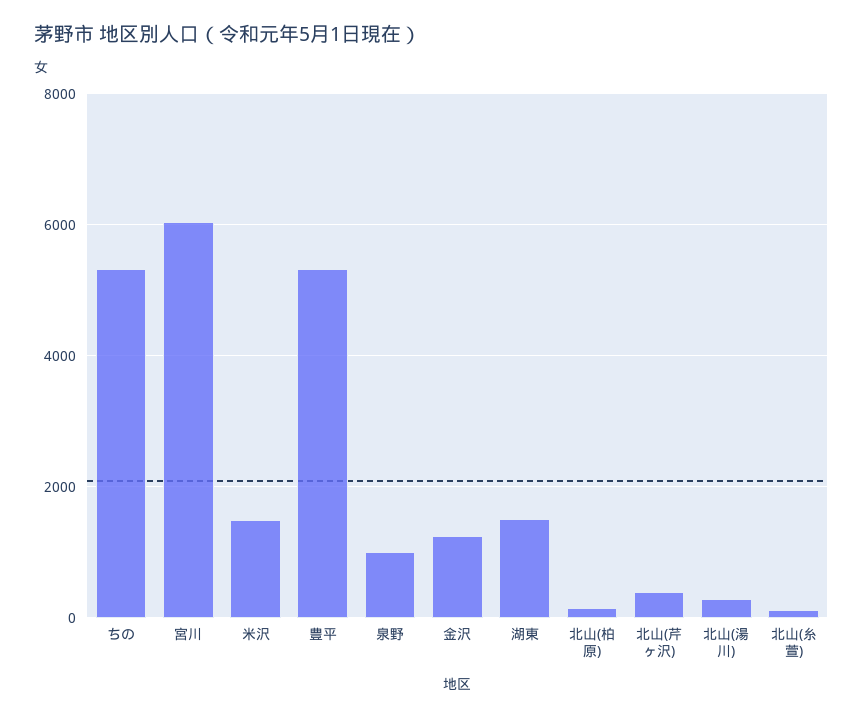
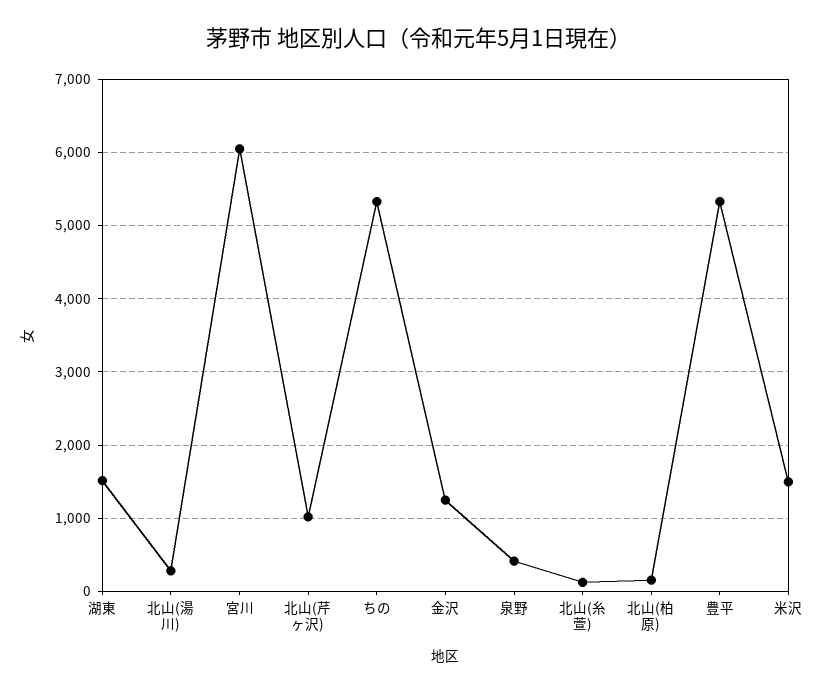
泉野: 1000 -> 400
北山(芹ヶ沢): 400 -> 1000

